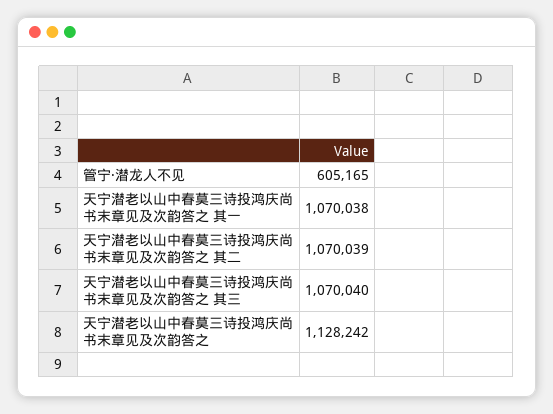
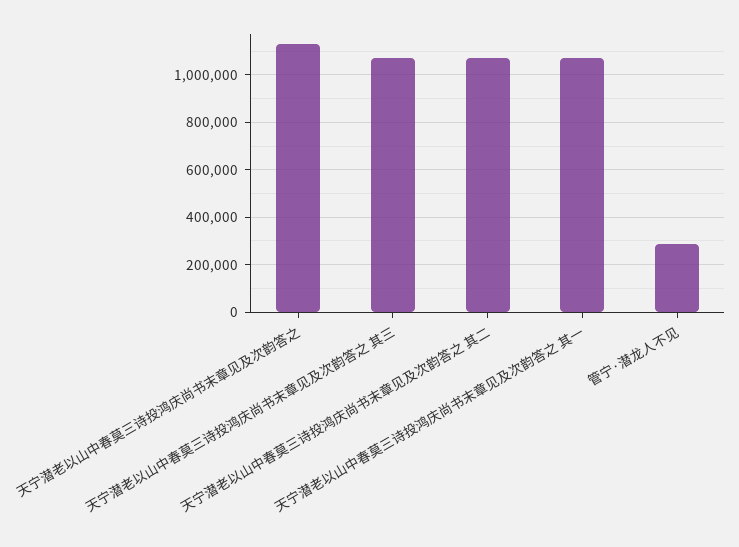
管宁·潜龙人不见: 605165 -> 300000

